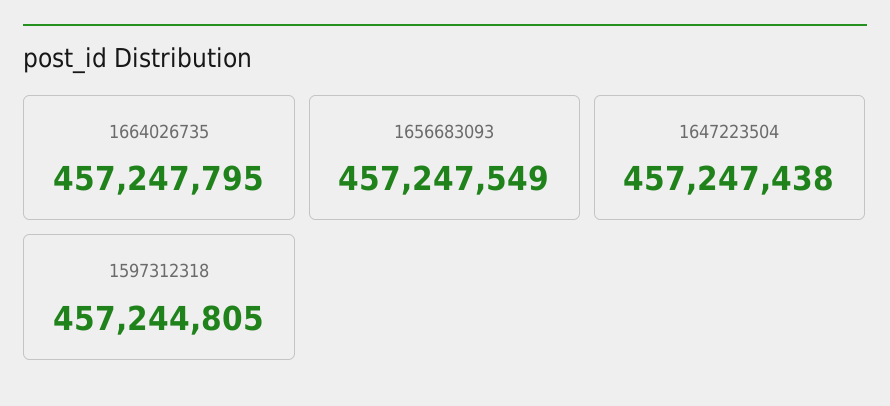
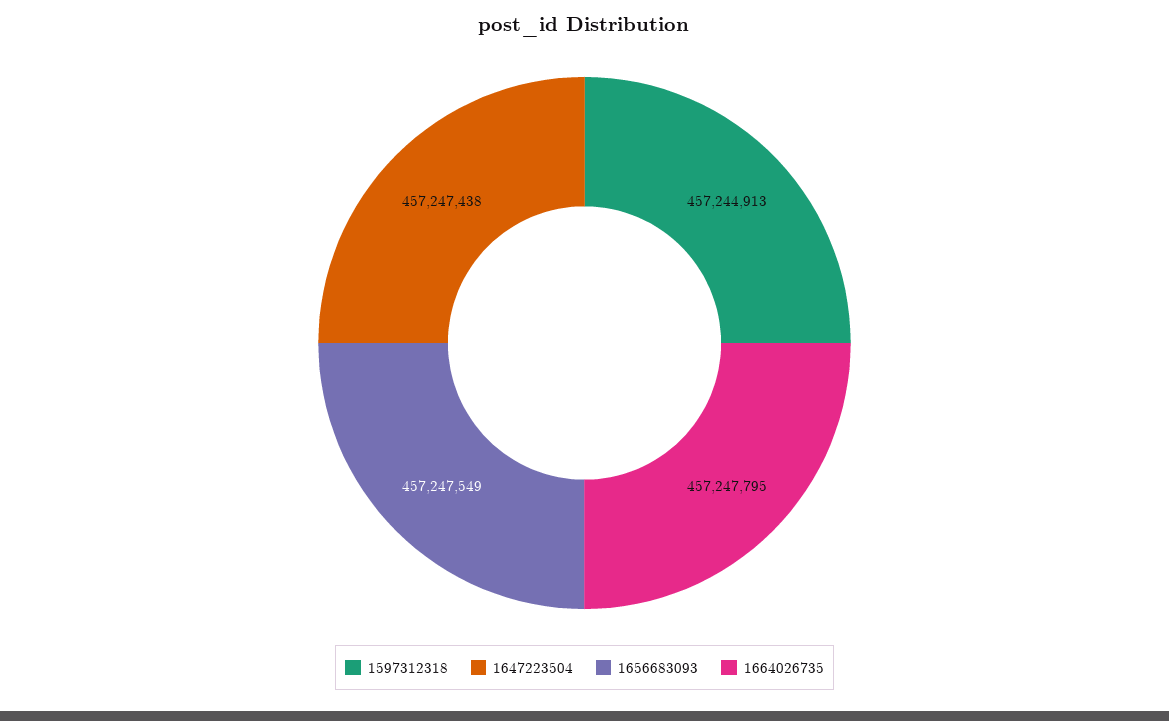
1597312318: 457244805 -> 457244913

